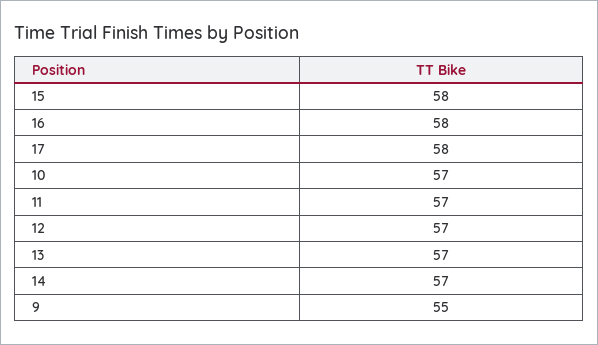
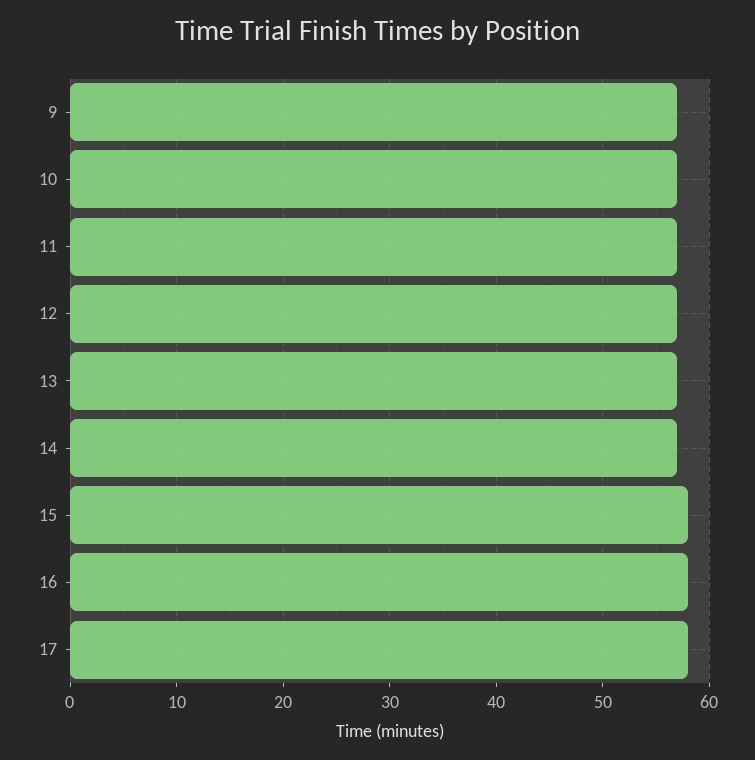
9: 55 -> 57

